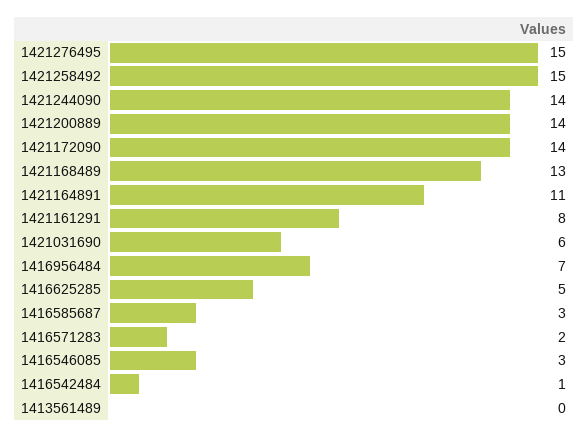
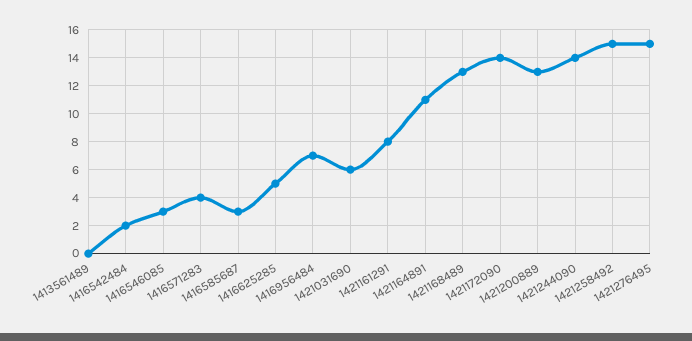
1421200889: 14 -> 13
1416571283: 2 -> 4
1416542484: 1 -> 2

